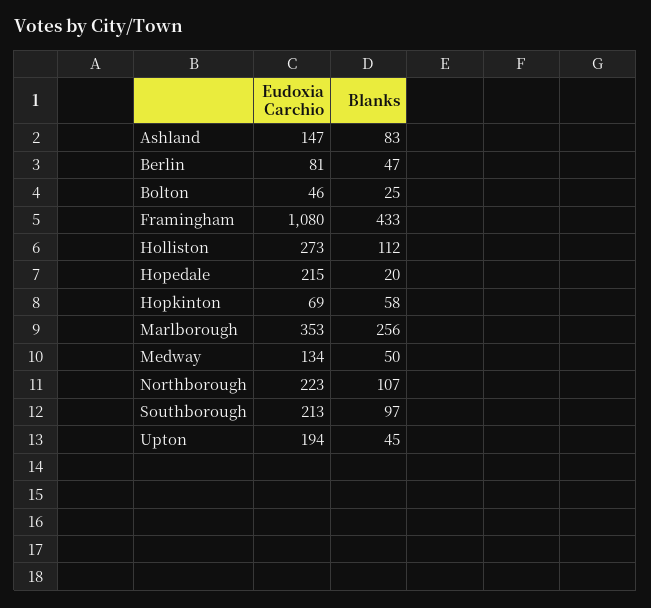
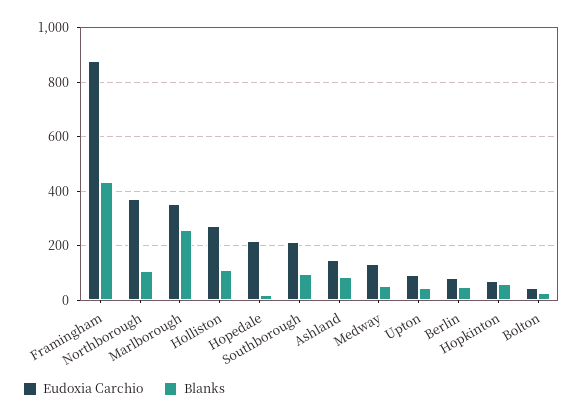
Eudoxia Carchio, Framingham: 1080 -> 875
Eudoxia Carchio, Northborough: 223 -> 375
Eudoxia Carchio, Upton: 194 -> 100

